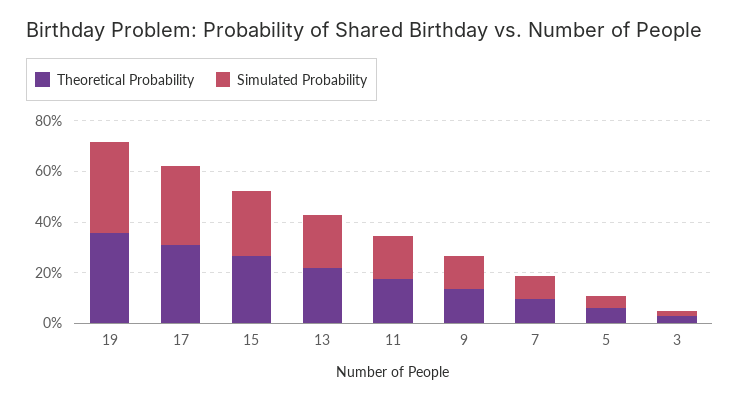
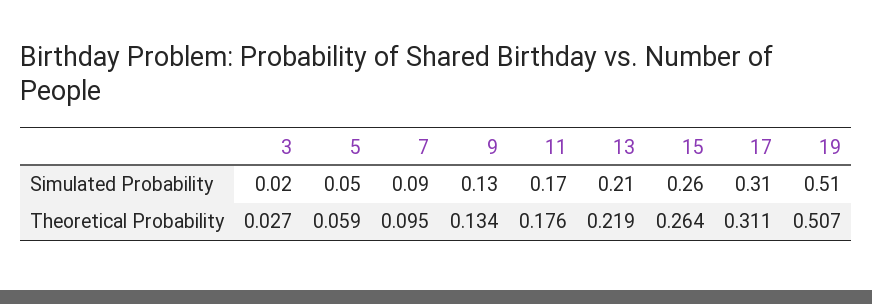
Theoretical Probability, 19: 0.35 -> 0.507
Simulated Probability, 19: 0.35 -> 0.51

